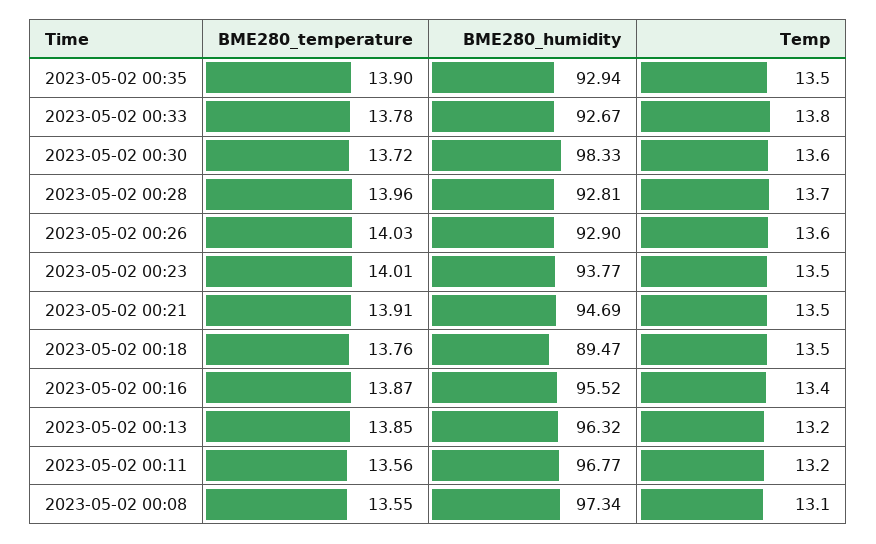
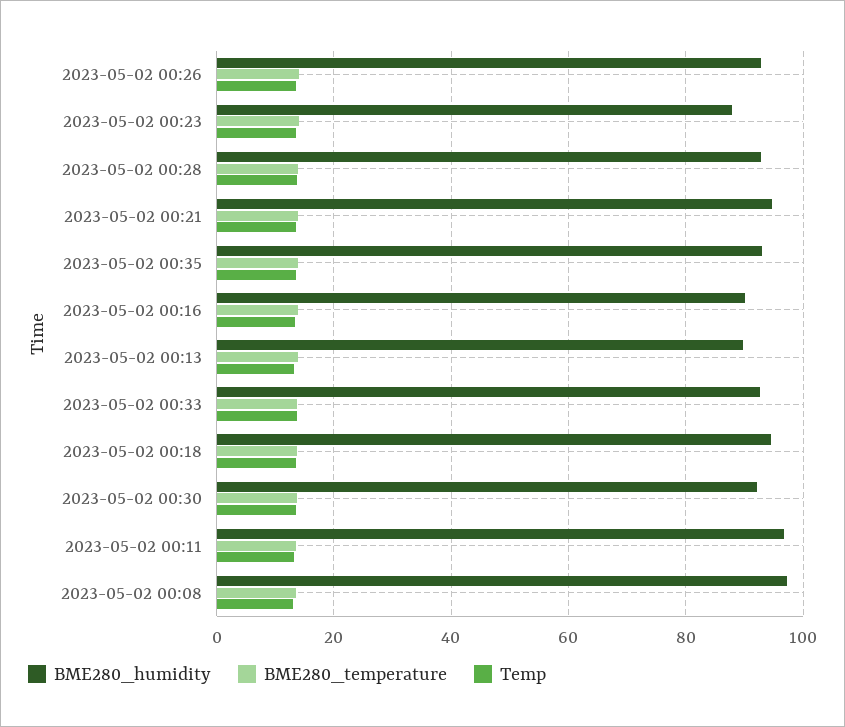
BME280_humidity, 2023-05-02 00:30: 98.33 -> 92
BME280_humidity, 2023-05-02 00:23: 93.77 -> 88
BME280_humidity, 2023-05-02 00:18: 89.47 -> 94
BME280_humidity, 2023-05-02 00:16: 95.52 -> 90
BME280_humidity, 2023-05-02 00:13: 96.32 -> 90

